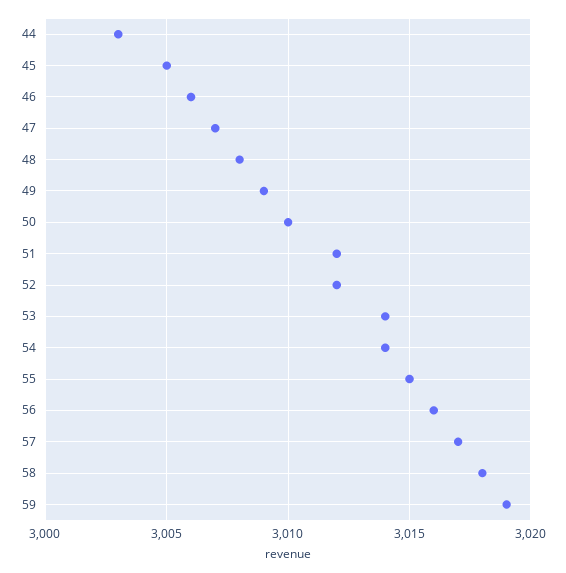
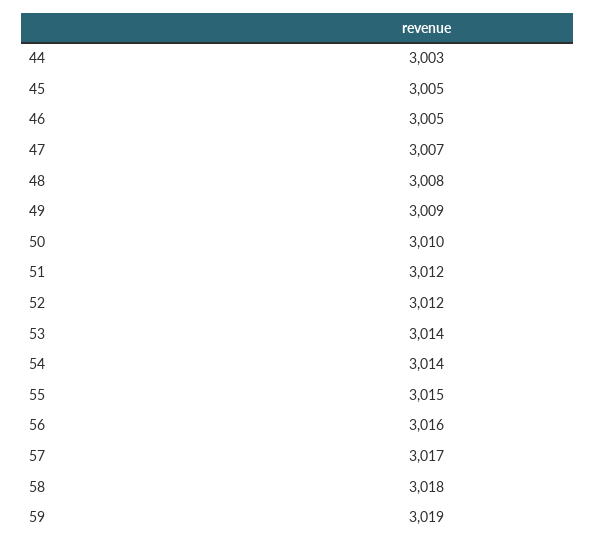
46: 3006 -> 3005

